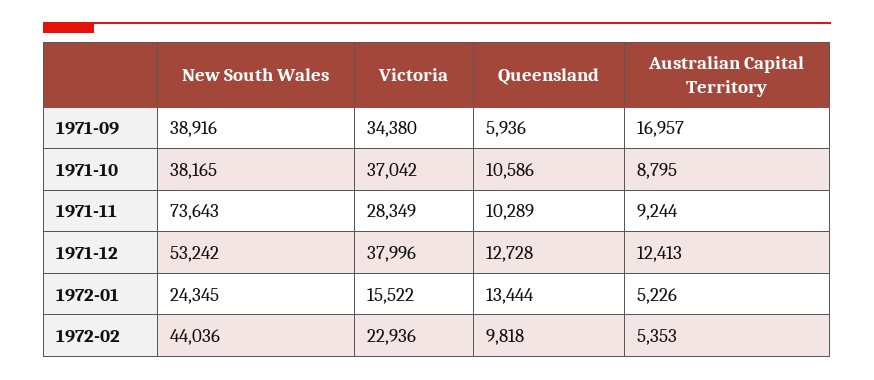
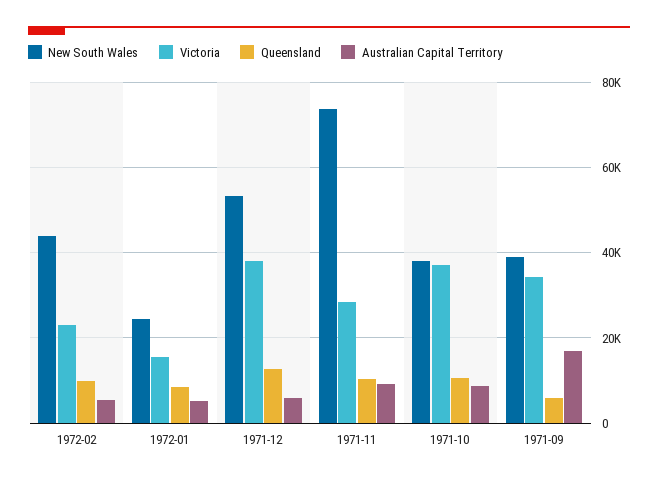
Australian Capital Territory, 1971-12: 12413 -> 6000
Queensland, 1972-01: 13444 -> 8000

